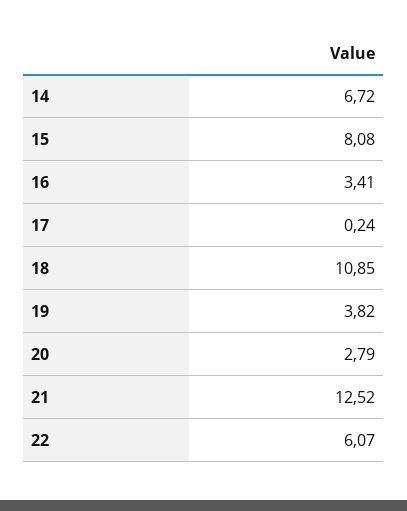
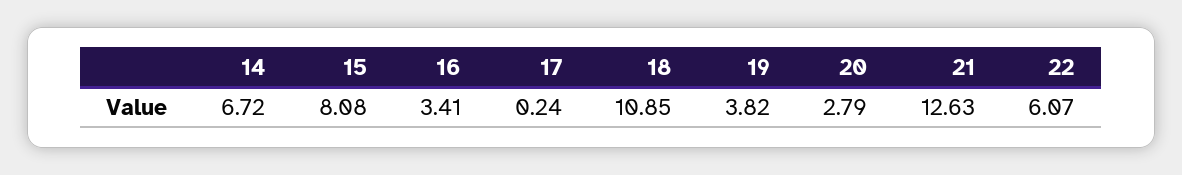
21: 12.52 -> 12.63

